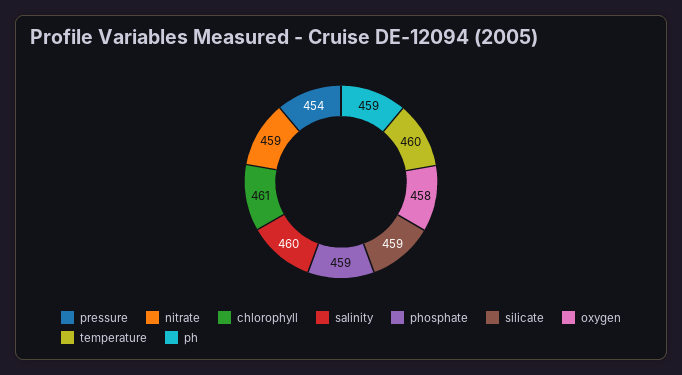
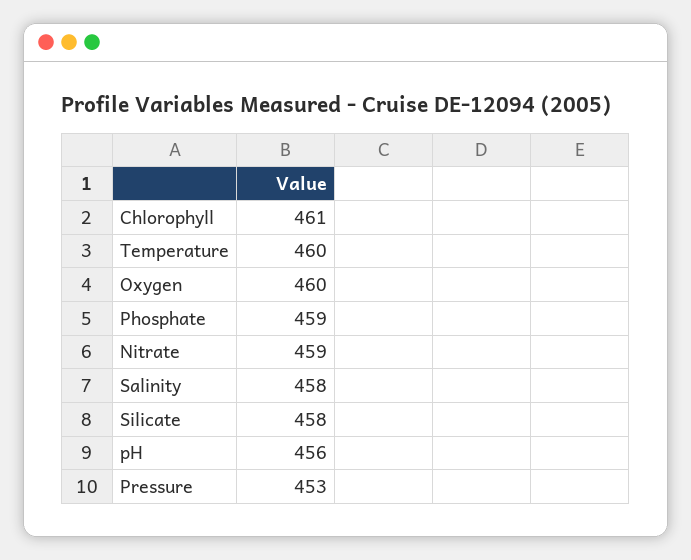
pressure: 454 -> 453
salinity: 460 -> 458
silicate: 459 -> 458
oxygen: 458 -> 460
ph: 459 -> 456

